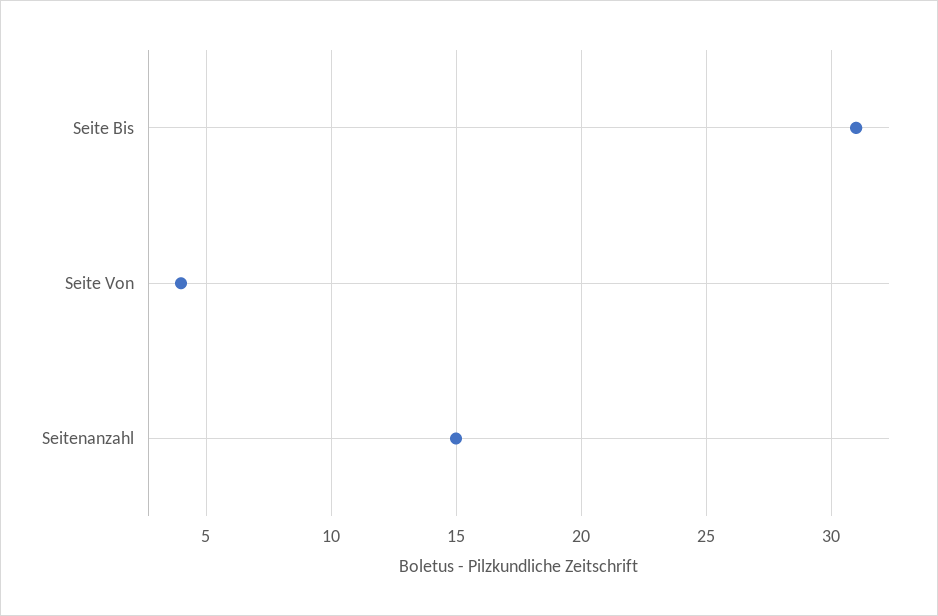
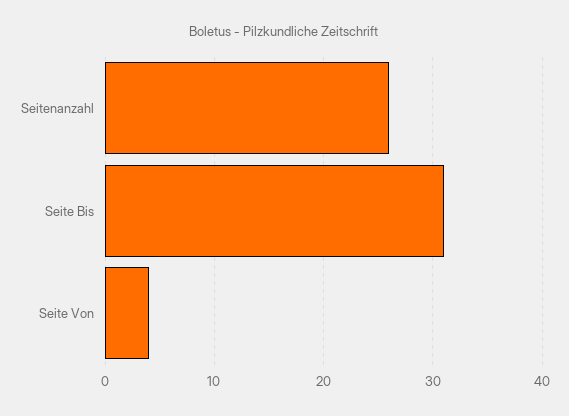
Seitenanzahl: 15 -> 26

